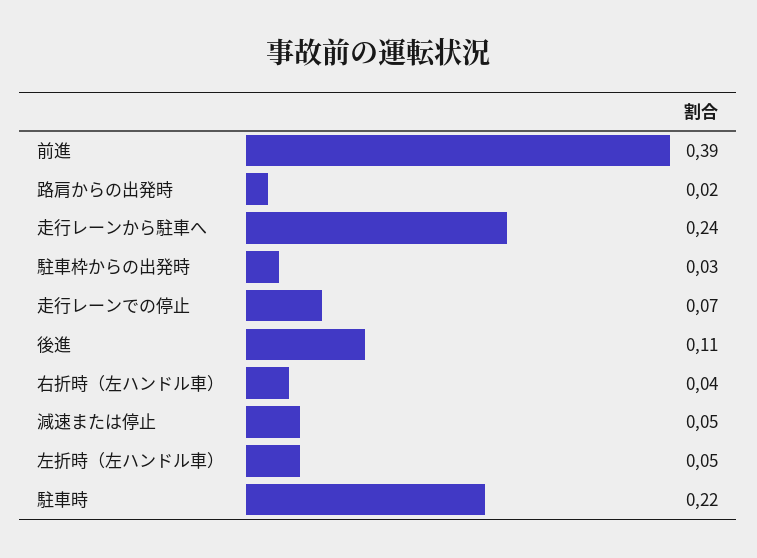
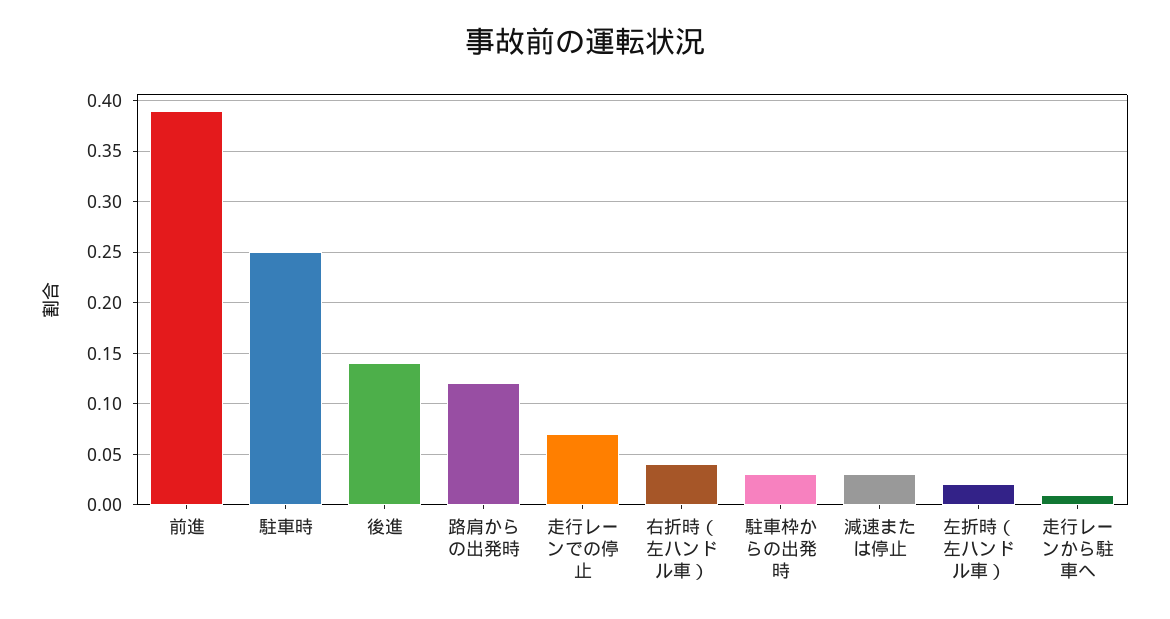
路肩からの出発時: 0.02 -> 0.12
走行レーンから駐車へ: 0.24 -> 0.01
後進: 0.11 -> 0.14
減速または停止: 0.05 -> 0.03
左折時（左ハンドル車）: 0.05 -> 0.02
駐車時: 0.22 -> 0.25

